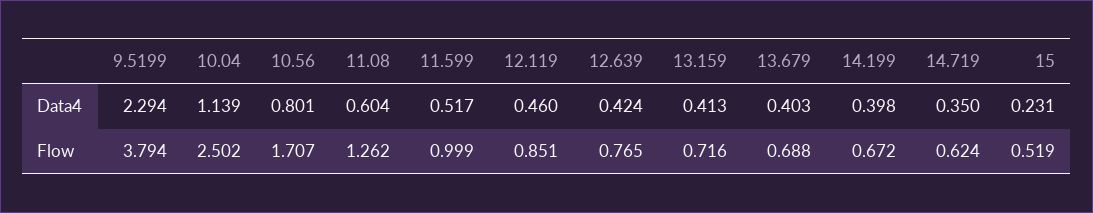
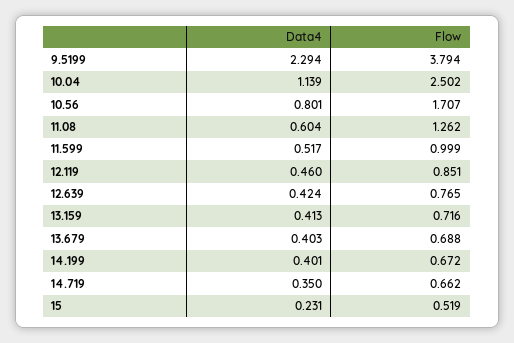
14.199, Data4: 0.398 -> 0.401
14.719, Flow: 0.624 -> 0.662

